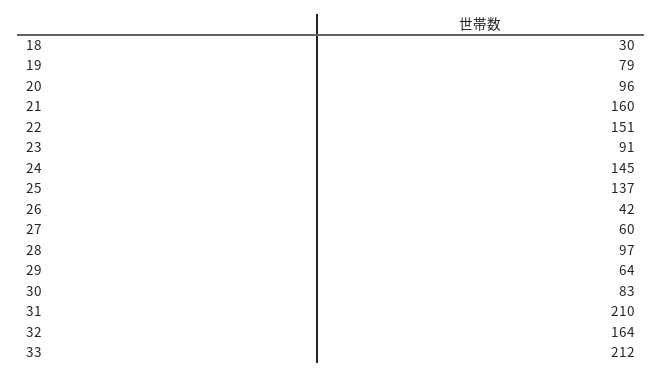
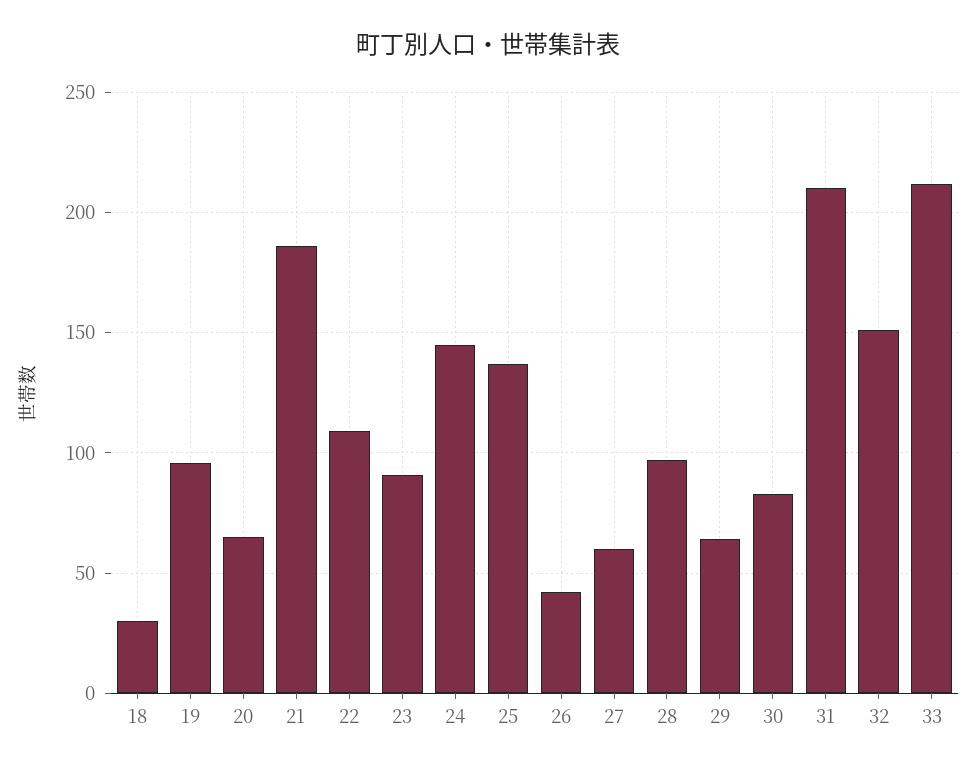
19: 79 -> 95
20: 96 -> 65
21: 160 -> 185
22: 151 -> 110
32: 164 -> 150

